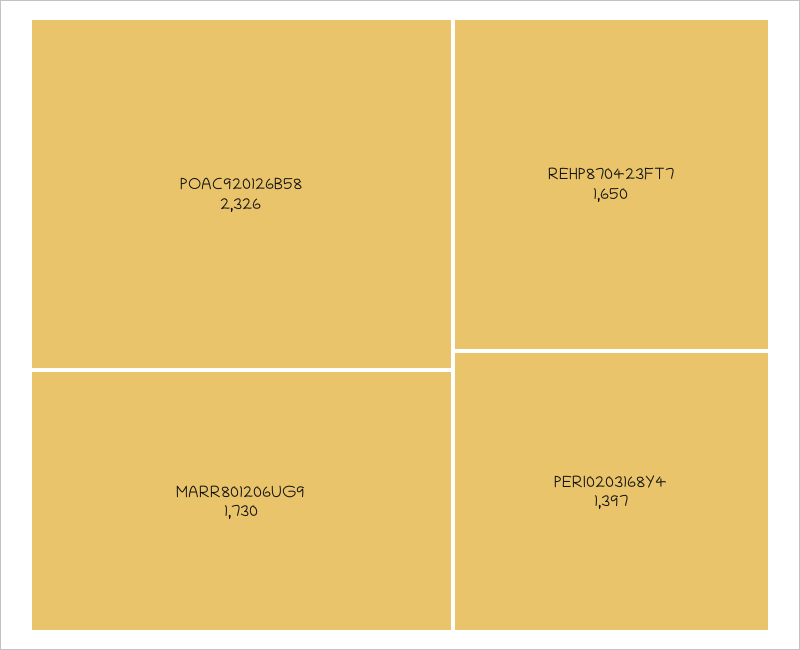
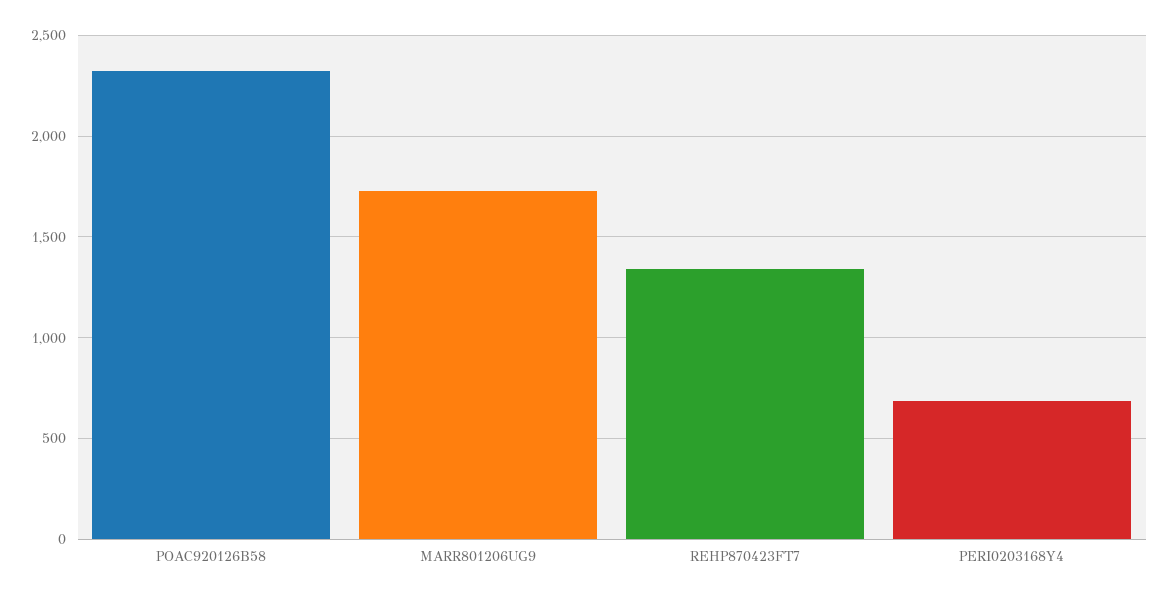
REHP870423FT7: 1650 -> 1350
PERI0203168Y4: 1397 -> 700

